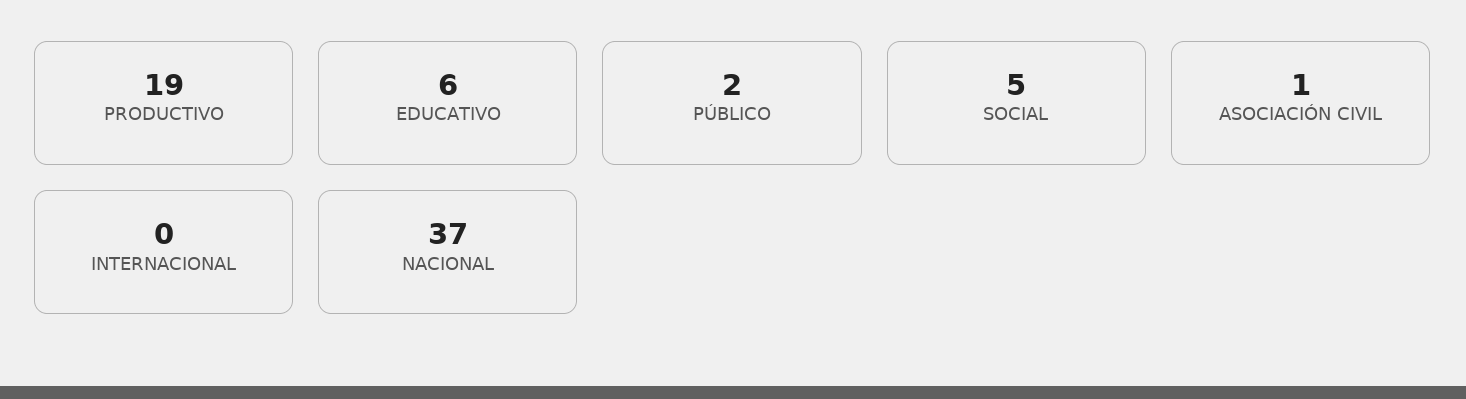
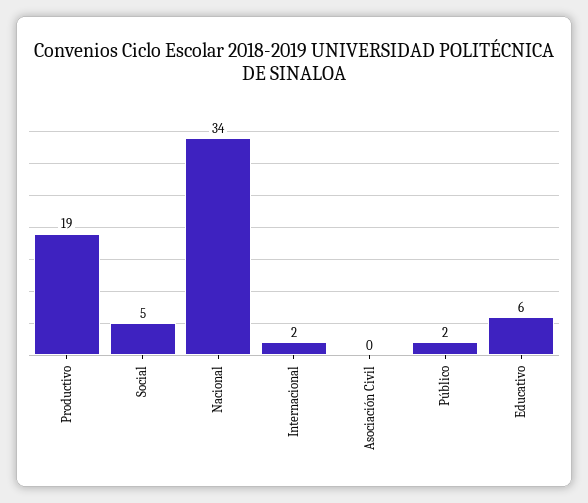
ASOCIACIÓN CIVIL: 1 -> 0
INTERNACIONAL: 0 -> 2
NACIONAL: 37 -> 34

